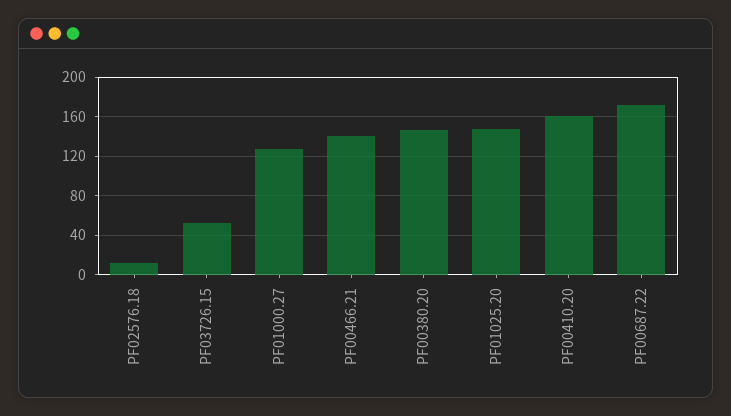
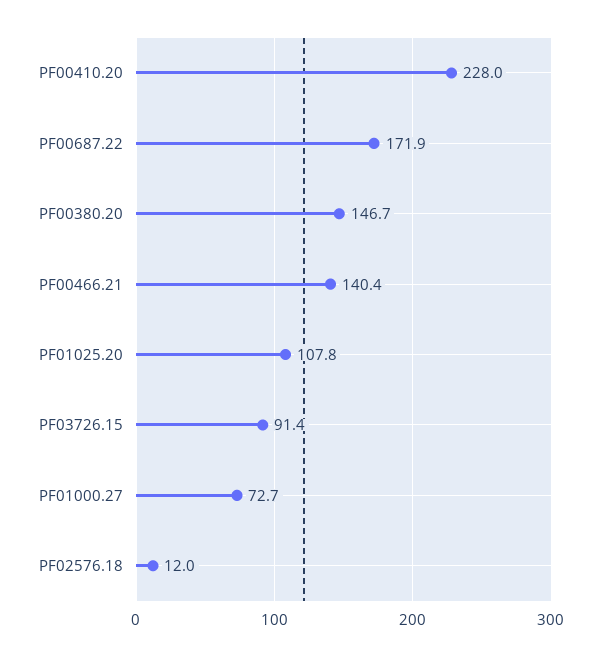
PF03726.15: 50 -> 91.4
PF01000.27: 130 -> 72.7
PF01025.20: 150 -> 107.8
PF00410.20: 160 -> 228

